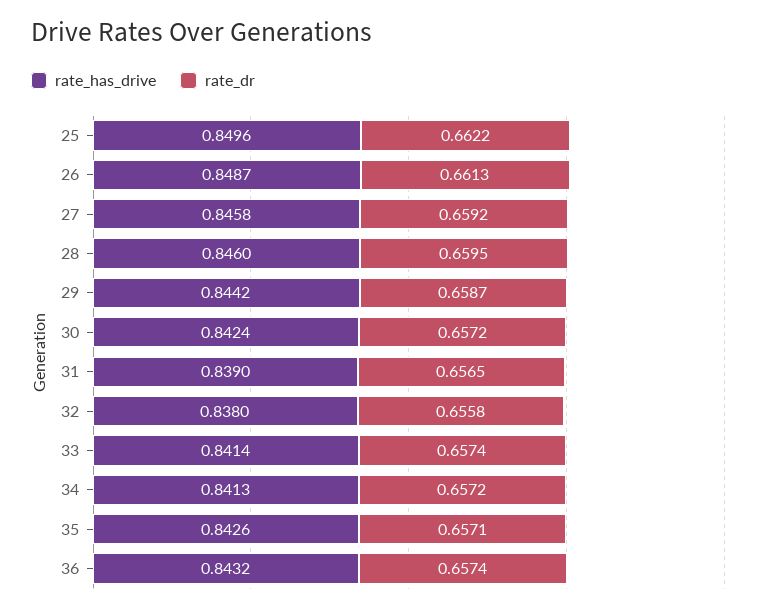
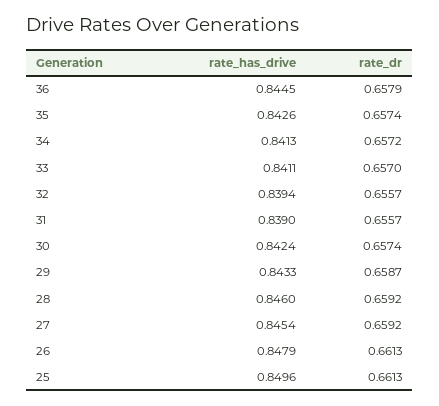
rate_dr, 25: 0.6622 -> 0.6613
rate_has_drive, 26: 0.8487 -> 0.8479
rate_has_drive, 27: 0.8458 -> 0.8454
rate_dr, 28: 0.6595 -> 0.6592
rate_has_drive, 29: 0.8442 -> 0.8433
rate_dr, 30: 0.6572 -> 0.6574
rate_dr, 31: 0.6565 -> 0.6557
rate_has_drive, 32: 0.838 -> 0.8394
rate_dr, 32: 0.6558 -> 0.6557
rate_has_drive, 33: 0.8414 -> 0.8411
rate_dr, 33: 0.6574 -> 0.657
rate_dr, 35: 0.6571 -> 0.6574
rate_has_drive, 36: 0.8432 -> 0.8445
rate_dr, 36: 0.6574 -> 0.6579

